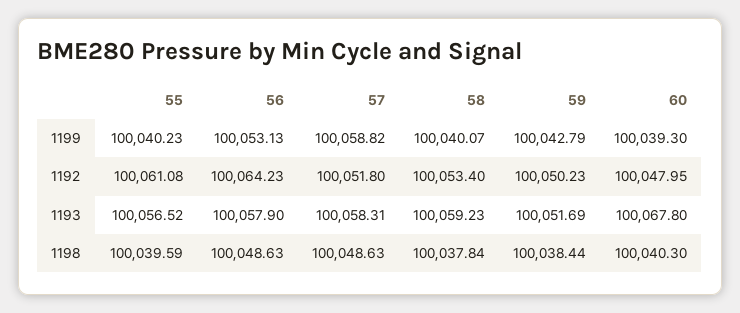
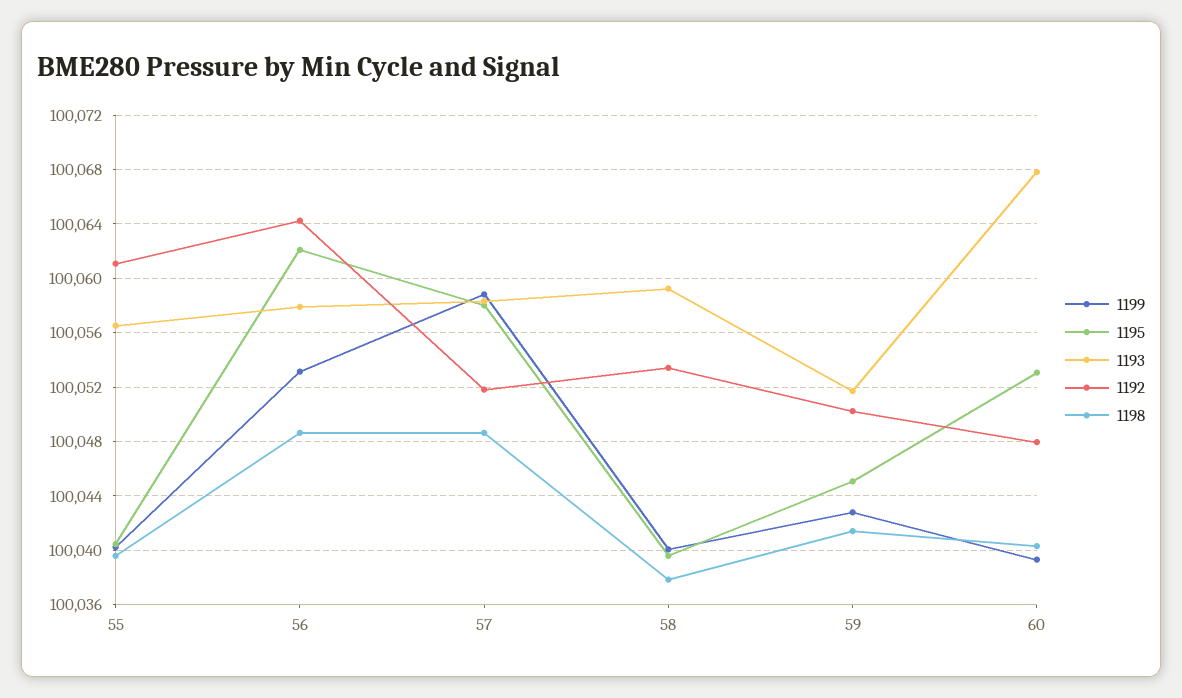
1198, 59: 100038.44 -> 100041.5
1195, 55: none -> 100040.5
1195, 56: none -> 100062
1195, 57: none -> 100058
1195, 58: none -> 100039.5
1195, 59: none -> 100045
1195, 60: none -> 100053

